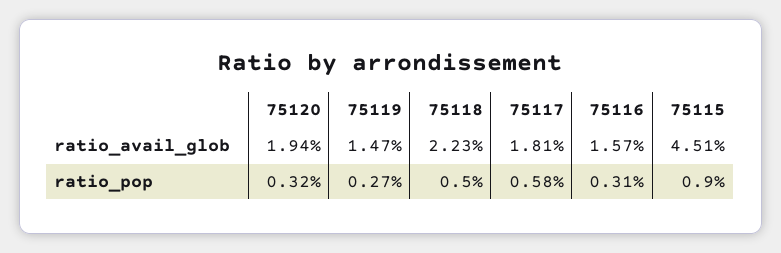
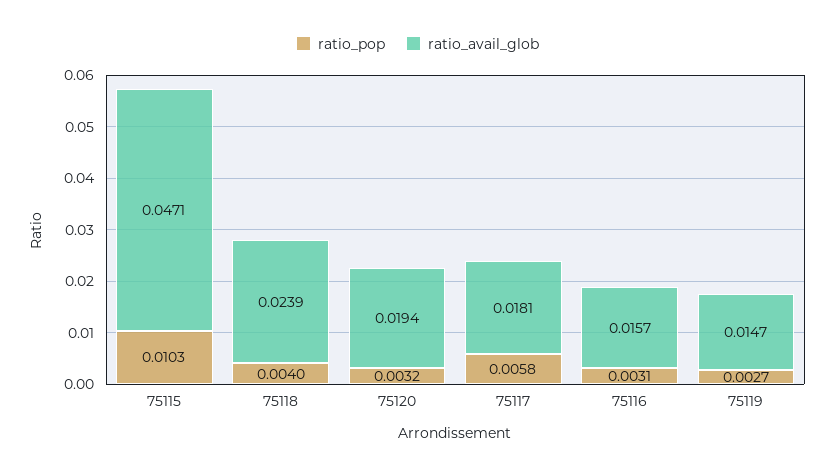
ratio_avail_glob, 75118: 0.0223 -> 0.0239
ratio_avail_glob, 75115: 0.0451 -> 0.0471
ratio_pop, 75118: 0.005 -> 0.004
ratio_pop, 75115: 0.009 -> 0.0103

